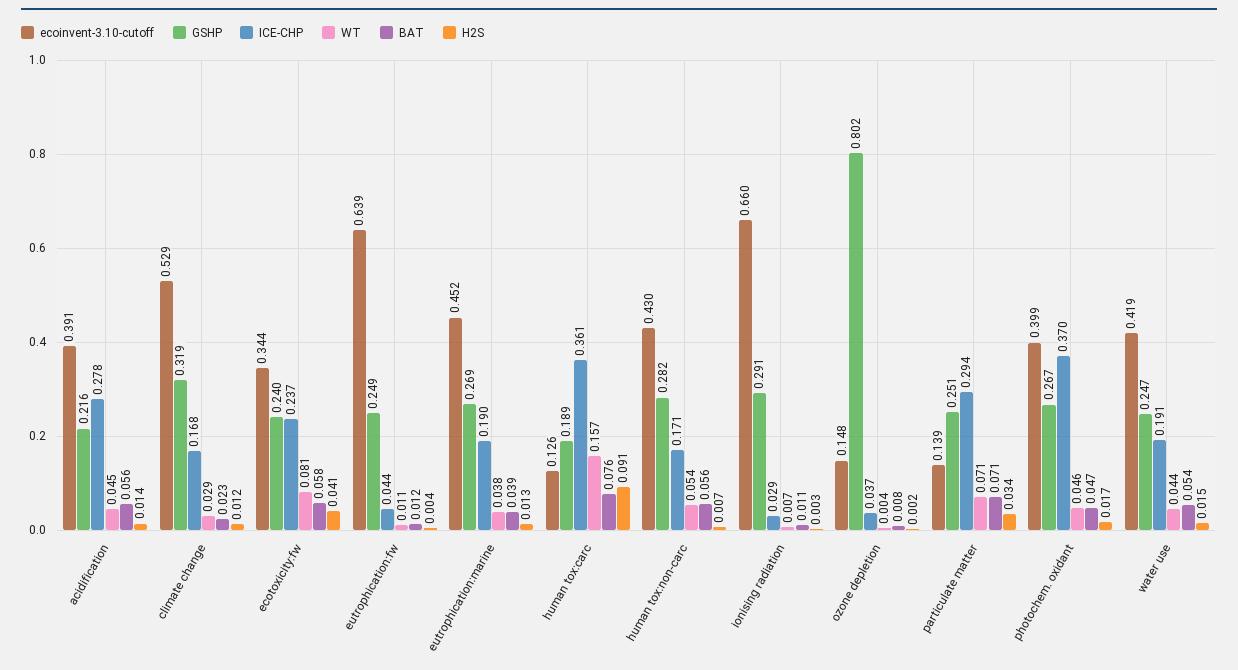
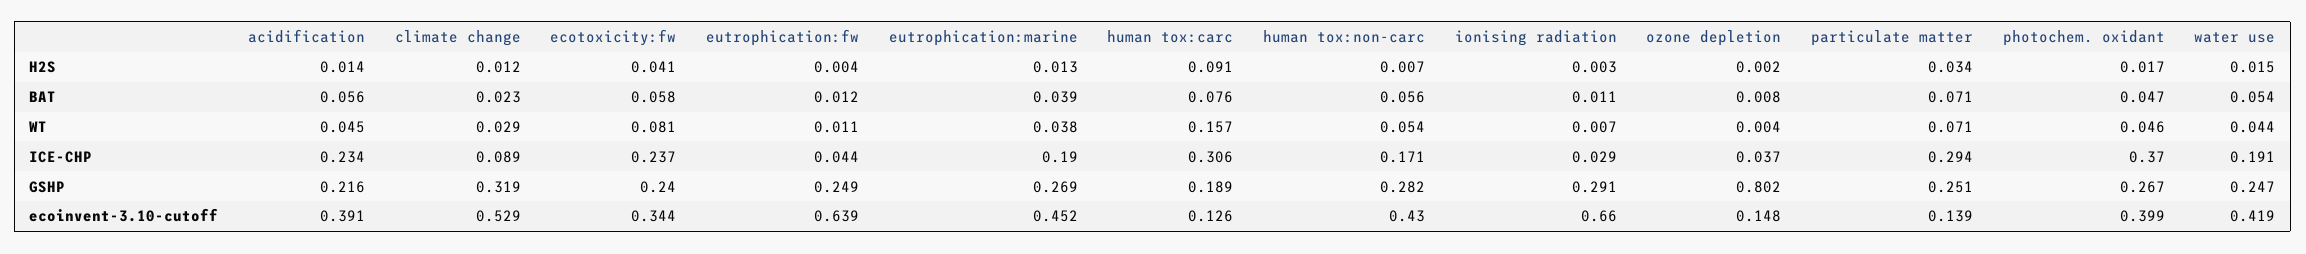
ICE-CHP, acidification: 0.278 -> 0.234
ICE-CHP, climate change: 0.168 -> 0.089
ICE-CHP, human tox:carc: 0.361 -> 0.306

